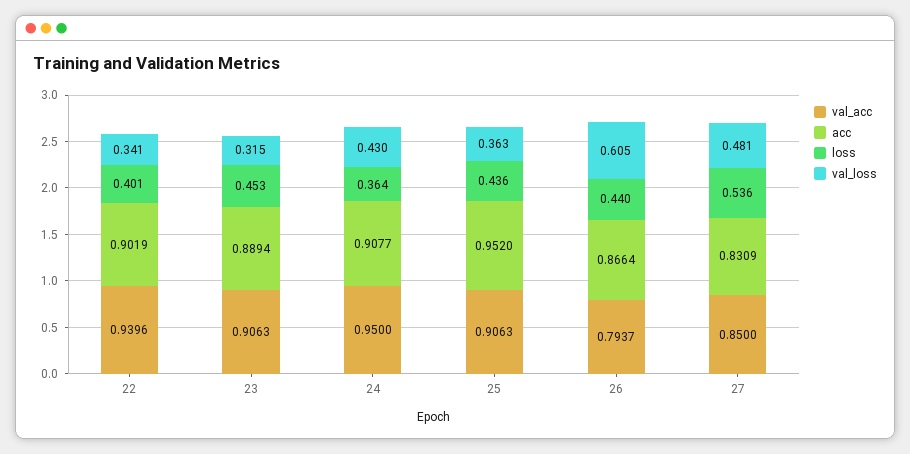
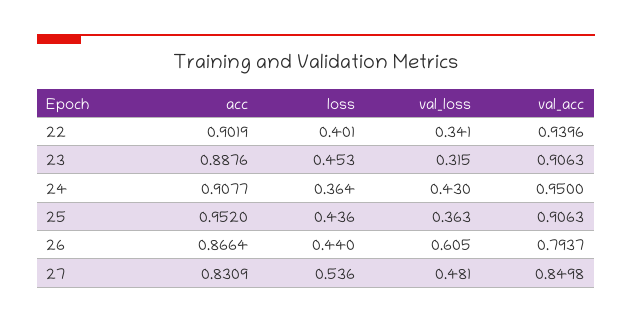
acc, 23: 0.8894 -> 0.8876
val_acc, 27: 0.85 -> 0.8498

